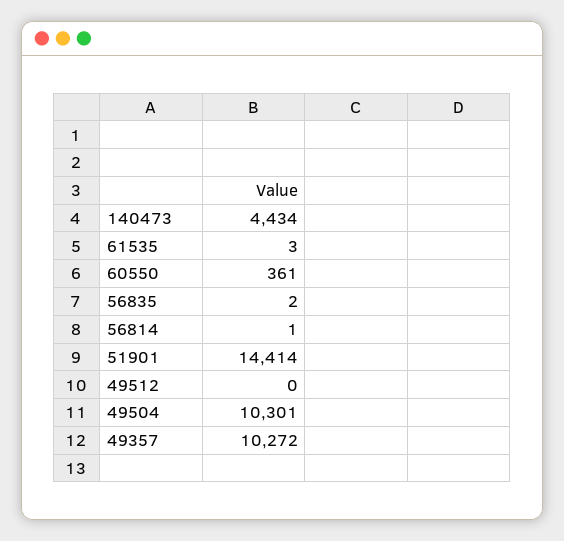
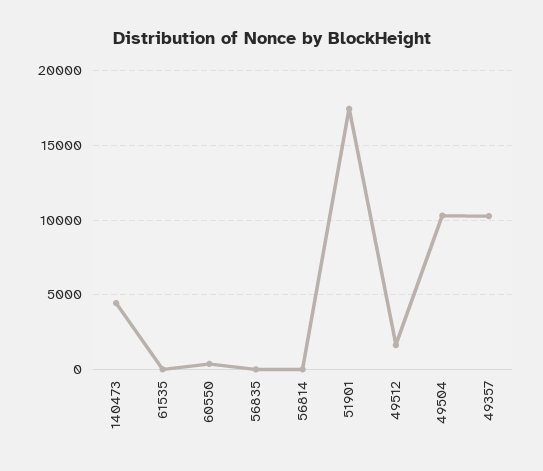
51901: 14414 -> 17500
49512: 0 -> 1500

